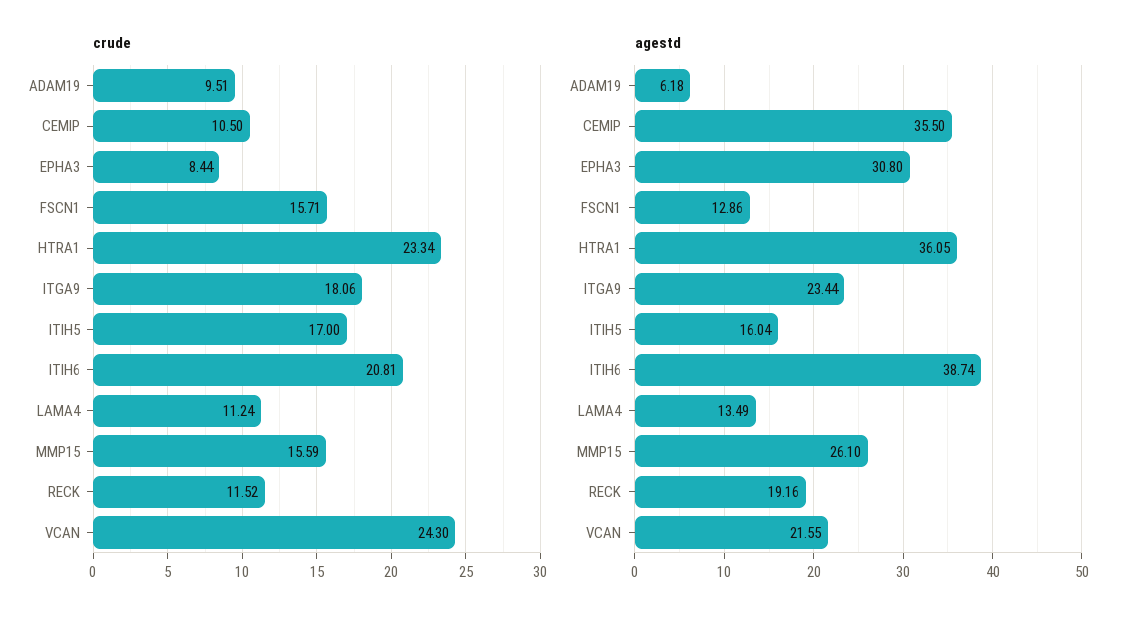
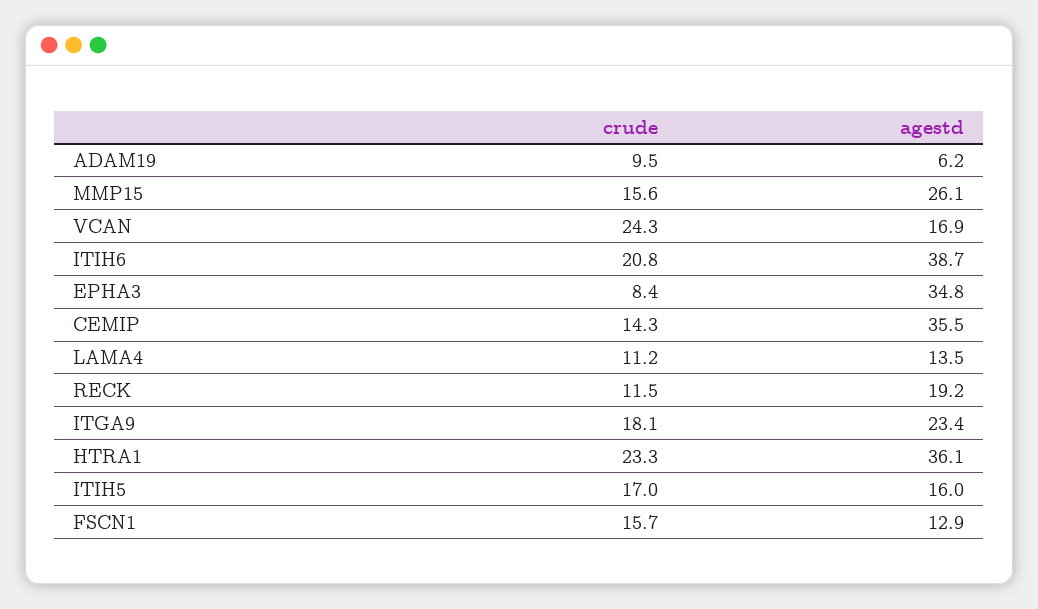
crude, CEMIP: 10.5 -> 14.3
agestd, EPHA3: 30.8 -> 34.8
agestd, VCAN: 21.55 -> 16.9

